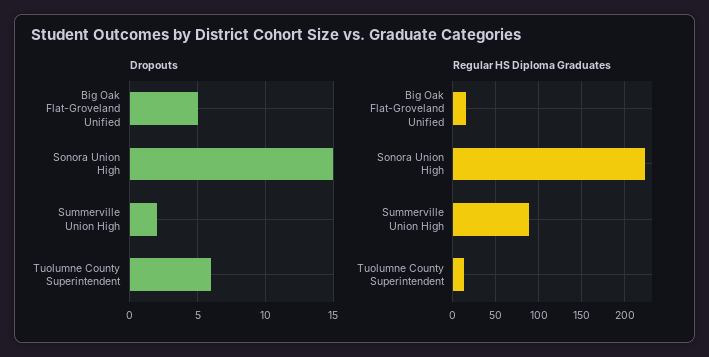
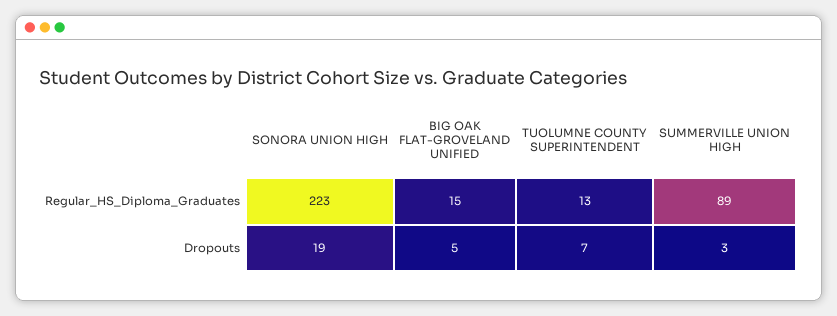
Dropouts, Sonora Union High: 15 -> 19
Dropouts, Summerville Union High: 2 -> 3
Dropouts, Tuolumne County Superintendent: 6 -> 7

